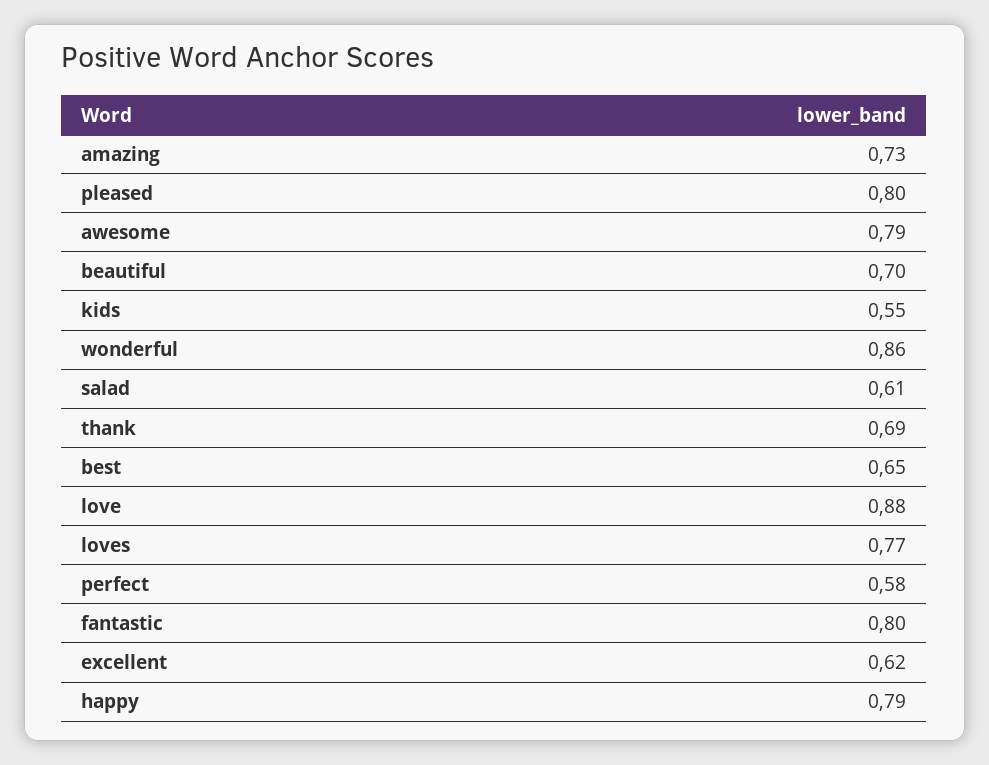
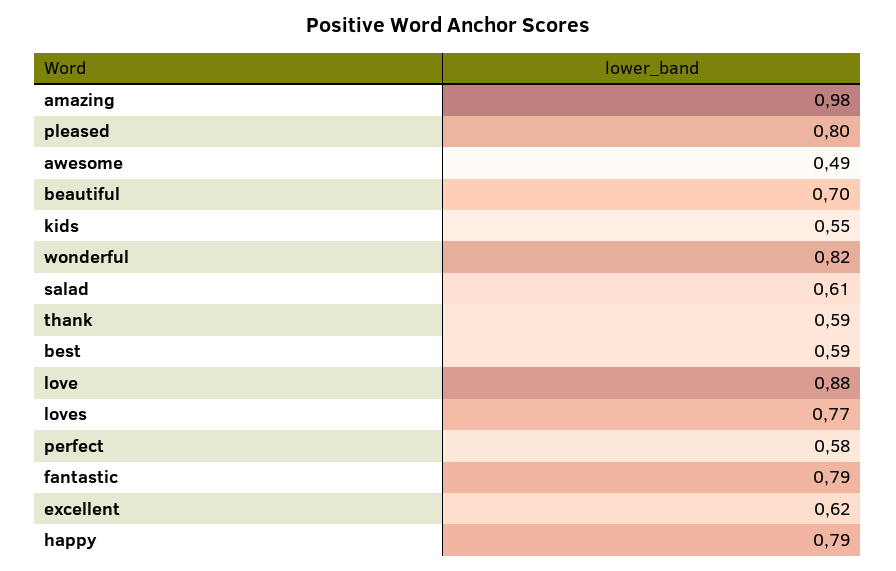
amazing: 0.73 -> 0.98
awesome: 0.79 -> 0.49
wonderful: 0.86 -> 0.82
thank: 0.69 -> 0.59
best: 0.65 -> 0.59
fantastic: 0.8 -> 0.79

